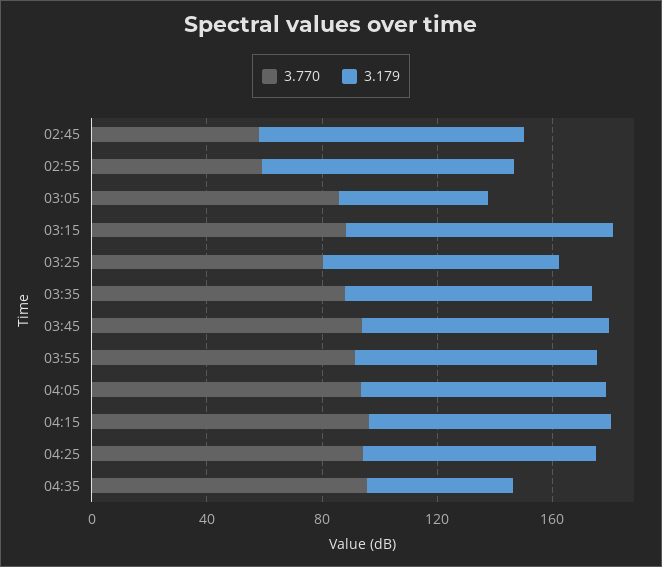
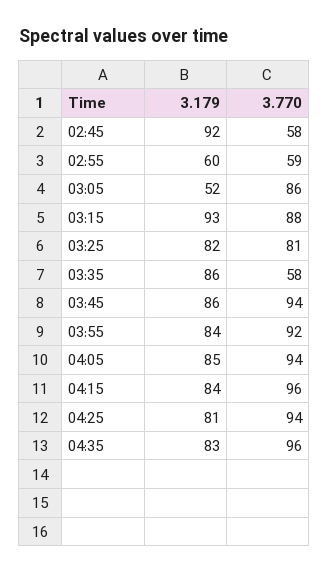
3.179, 02:55: 90 -> 60
3.770, 03:35: 90 -> 58
3.179, 04:35: 50 -> 83

